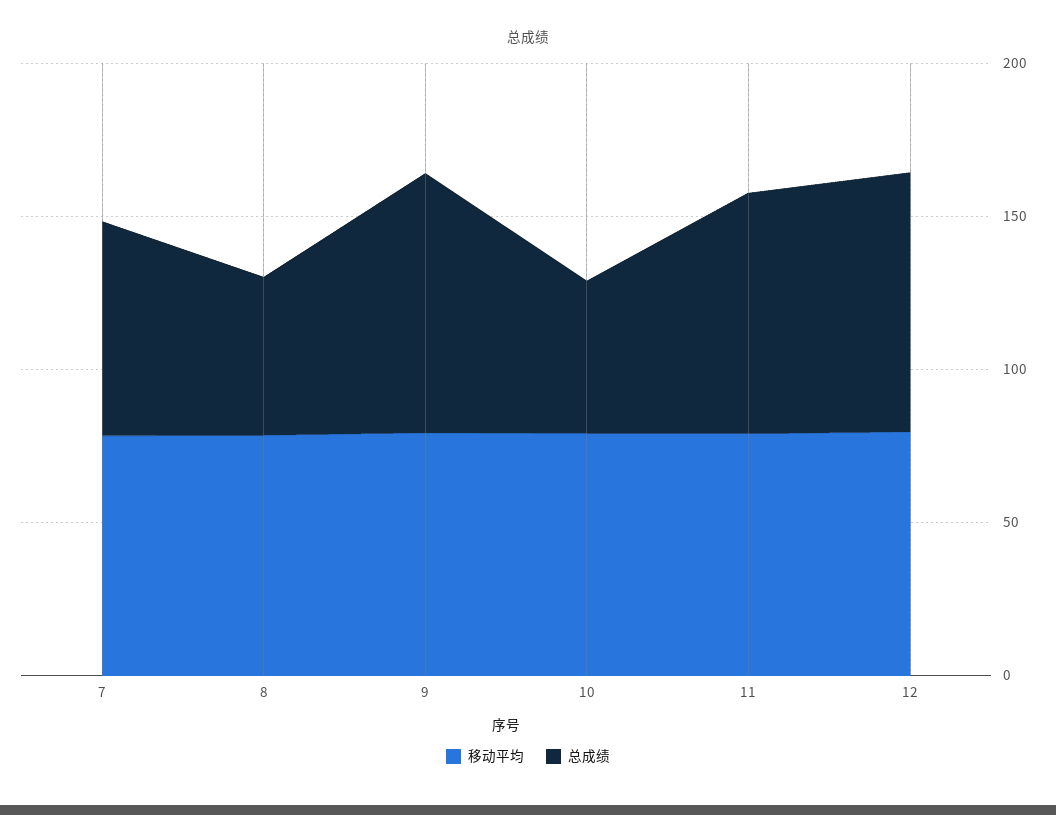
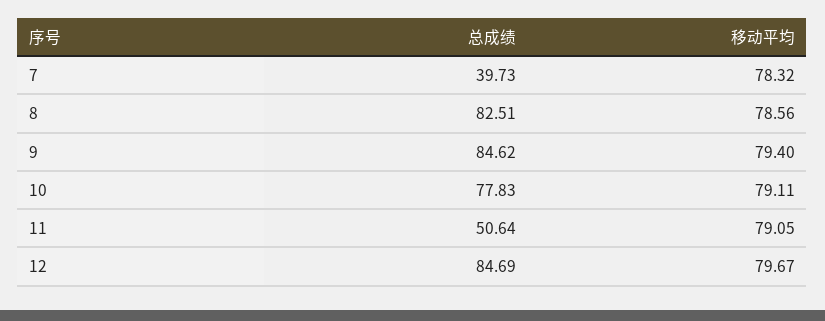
总成绩, 7: 70 -> 39.73
总成绩, 8: 50 -> 82.51
总成绩, 10: 50 -> 77.83
总成绩, 11: 80 -> 50.64

